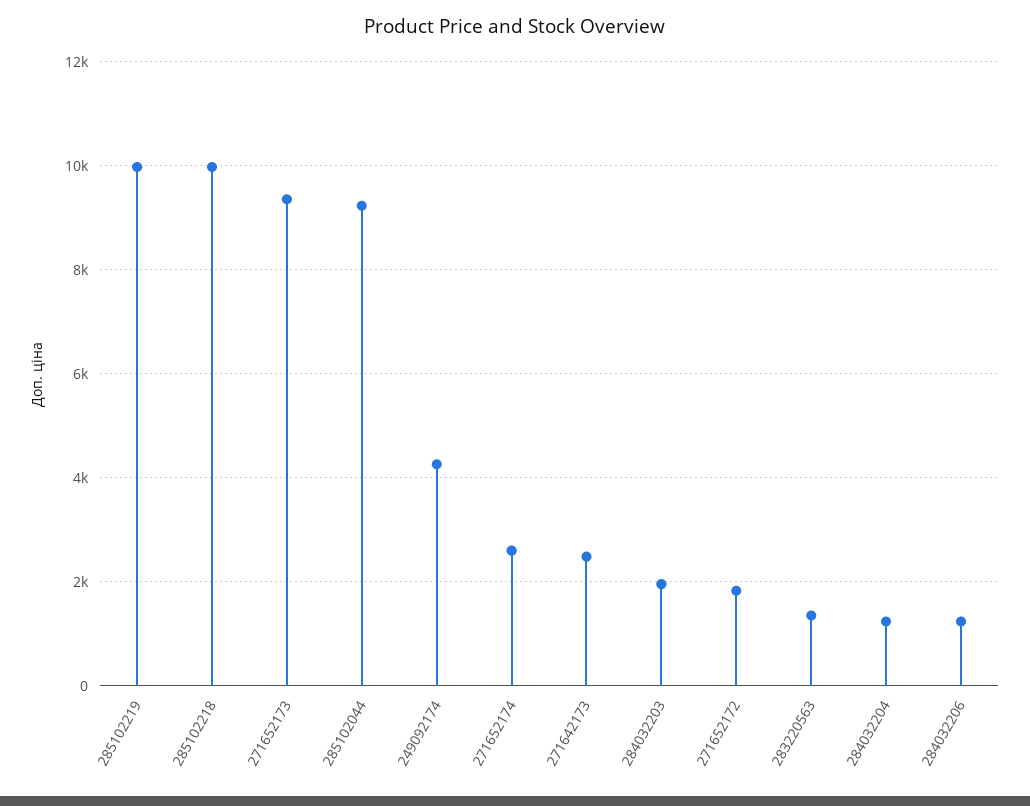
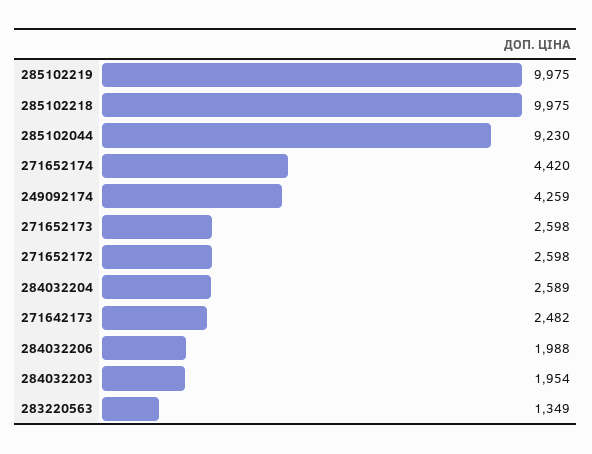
271652173: 9400 -> 2598
271652174: 2600 -> 4420
271652172: 1800 -> 2598
284032204: 1200 -> 2589
284032206: 1200 -> 1988

